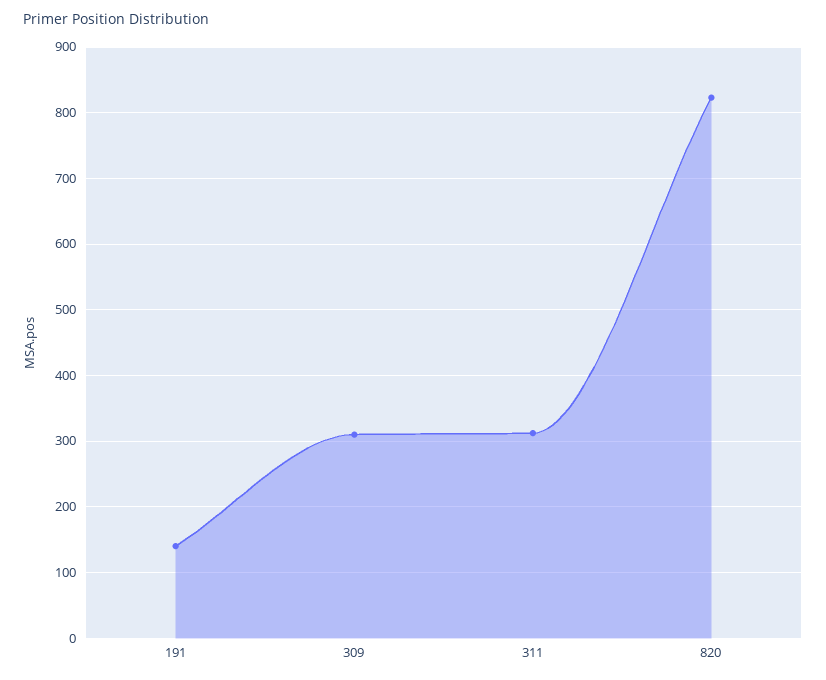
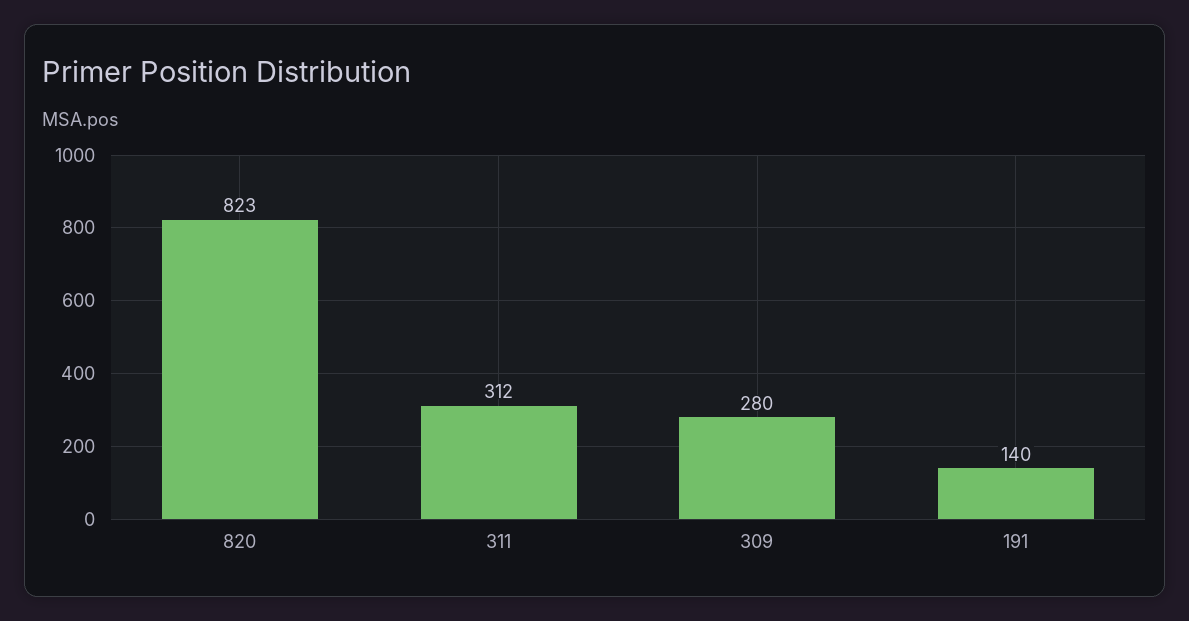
309: 310 -> 280

